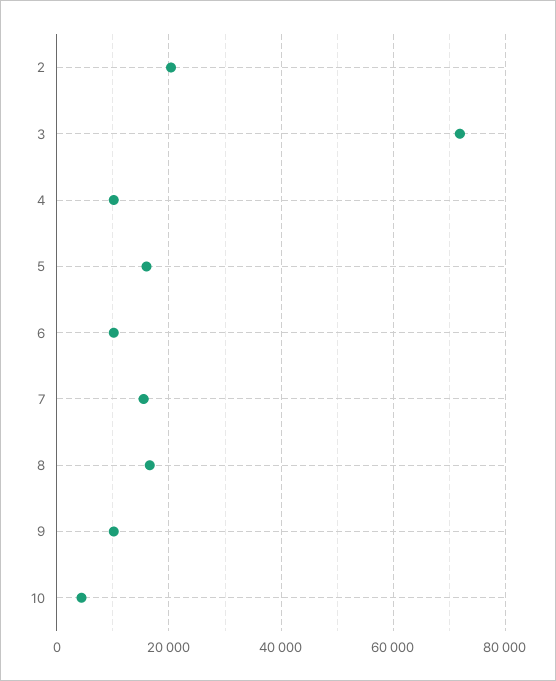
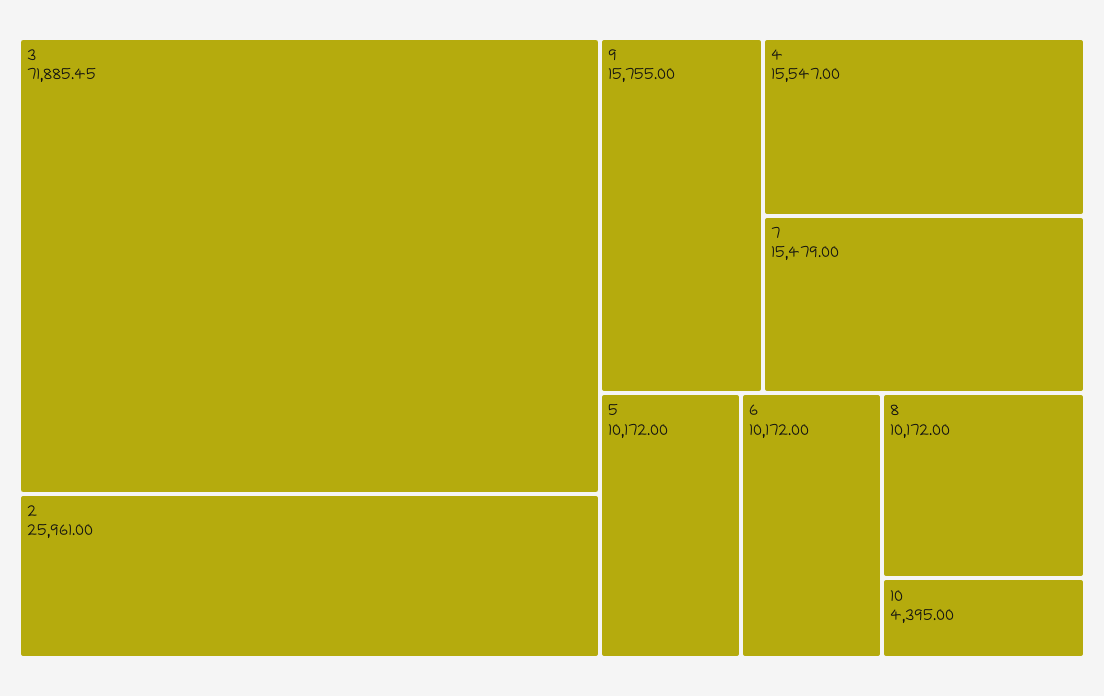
2: 20000 -> 25961
4: 10000 -> 15547
5: 16000 -> 10172
8: 16000 -> 10172
9: 10000 -> 15755

